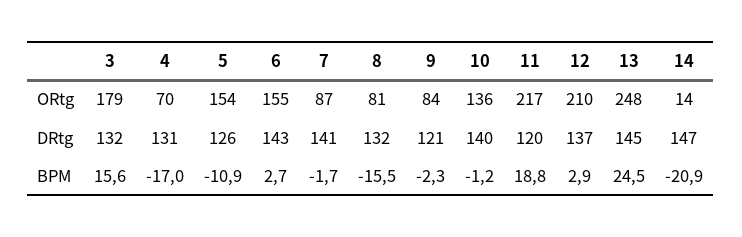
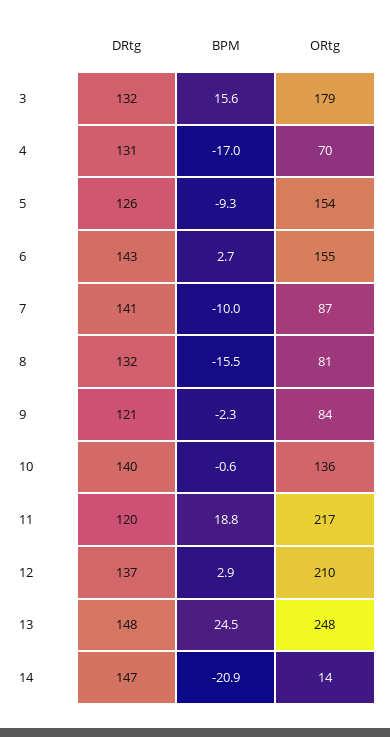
13, DRtg: 145 -> 148
5, BPM: -10.9 -> -9.3
7, BPM: -1.7 -> -10
10, BPM: -1.2 -> -0.6

